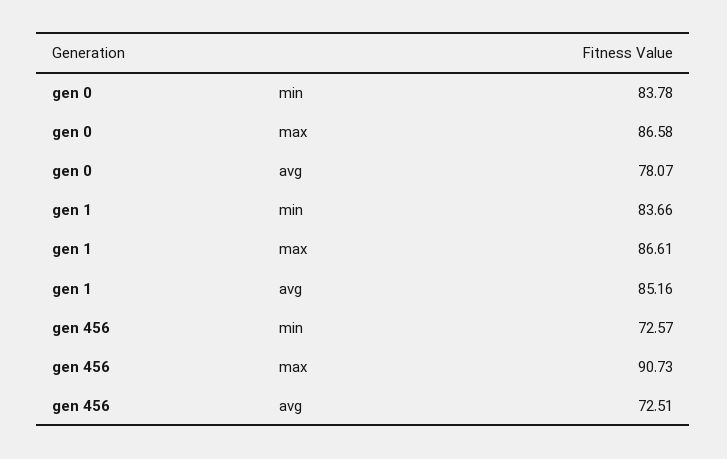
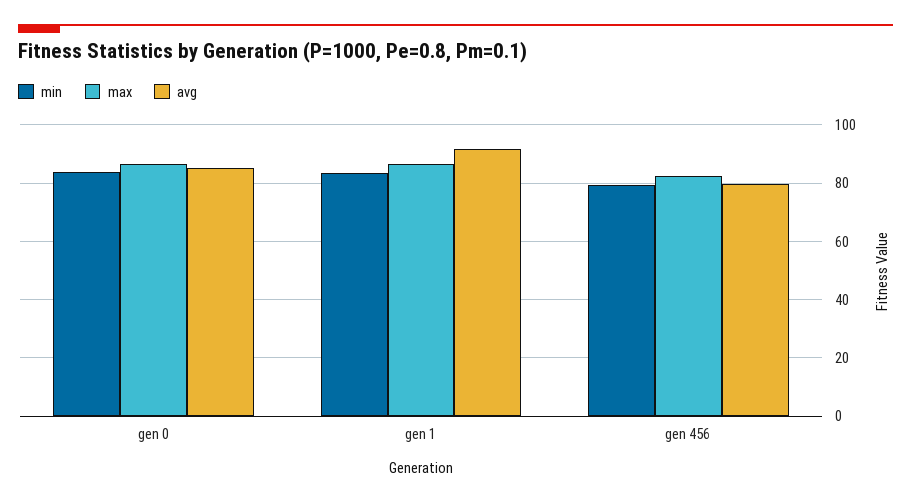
avg, gen 0: 78.07 -> 85
avg, gen 1: 85.16 -> 92.5
min, gen 456: 72.57 -> 80
max, gen 456: 90.73 -> 82.5
avg, gen 456: 72.51 -> 80

